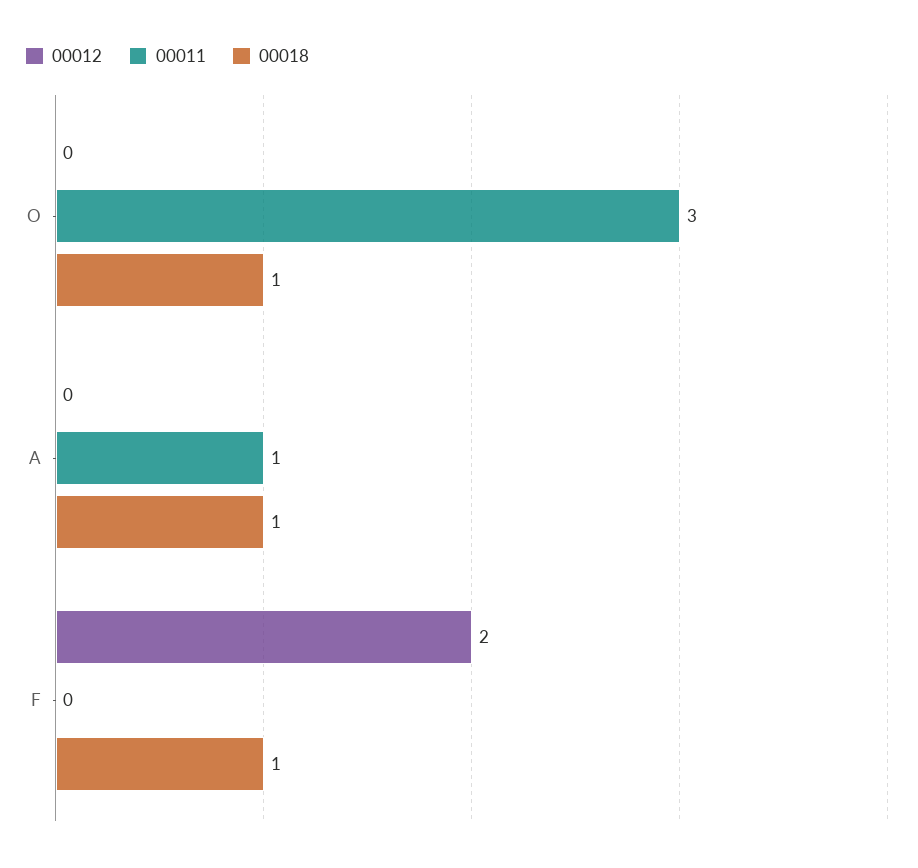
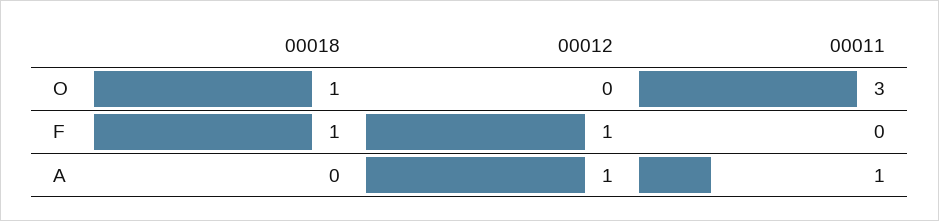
00012, A: 0 -> 1
00018, A: 1 -> 0
00012, F: 2 -> 1

